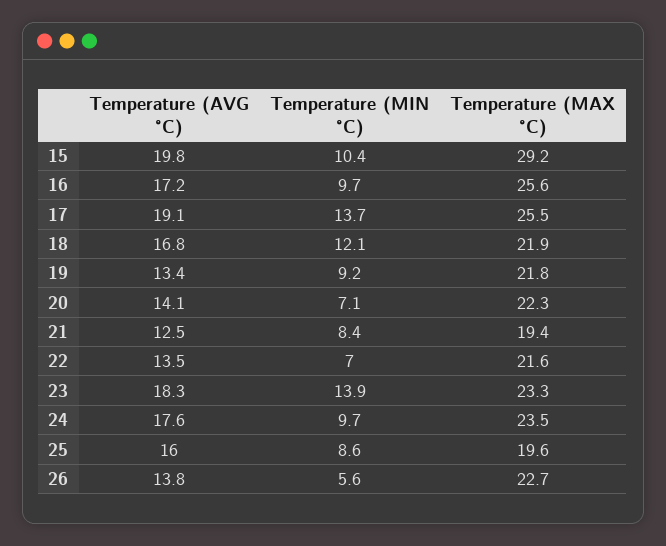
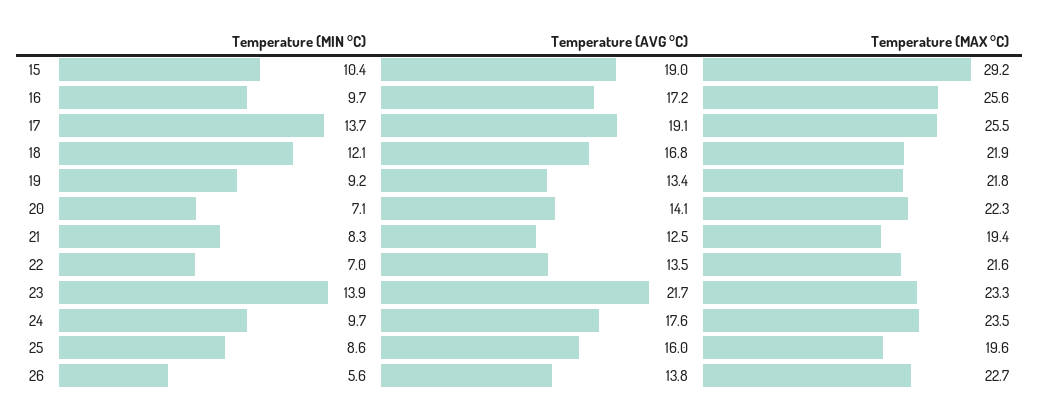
Temperature (AVG °C), 15: 19.8 -> 19
Temperature (MIN °C), 21: 8.4 -> 8.3
Temperature (AVG °C), 23: 18.3 -> 21.7

